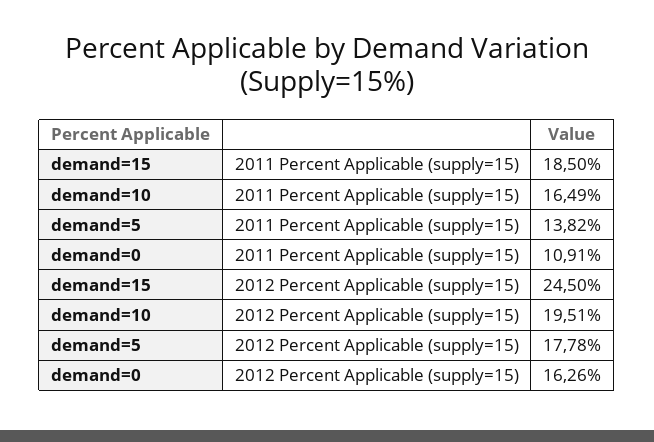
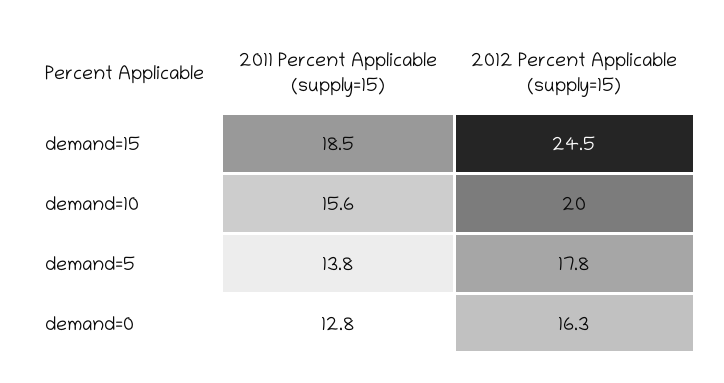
demand=10, 2011 Percent Applicable (supply=15): 16.49 -> 15.6
demand=0, 2011 Percent Applicable (supply=15): 10.91 -> 12.8
demand=10, 2012 Percent Applicable (supply=15): 19.51 -> 20

